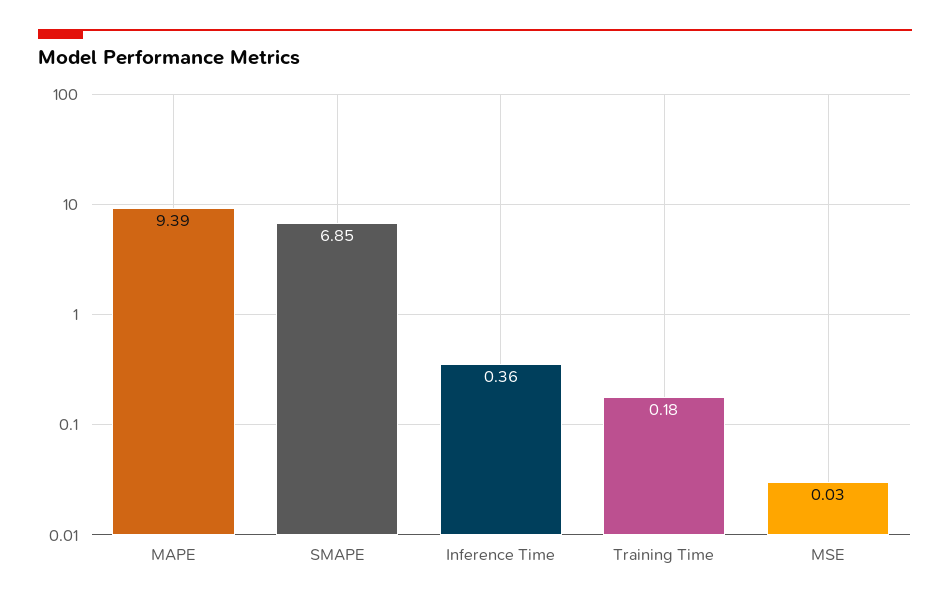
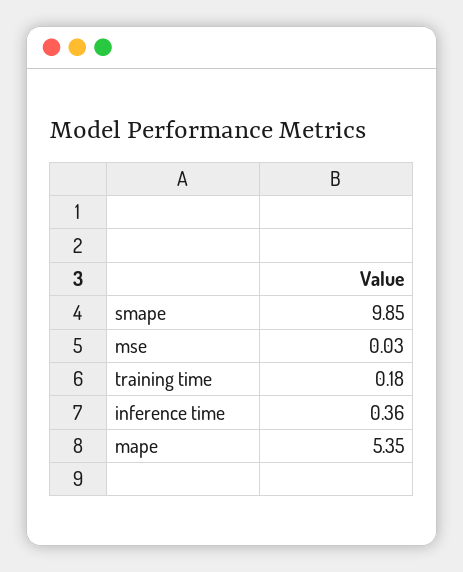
MAPE: 9.39 -> 5.35
SMAPE: 6.85 -> 9.85

